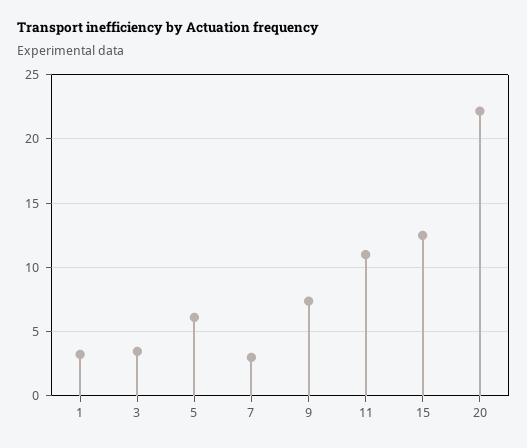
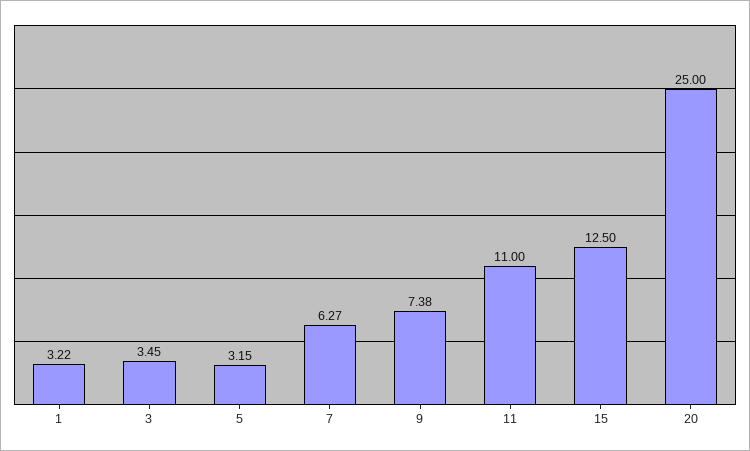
5: 6 -> 3.15
7: 3 -> 6.27
20: 22 -> 25

